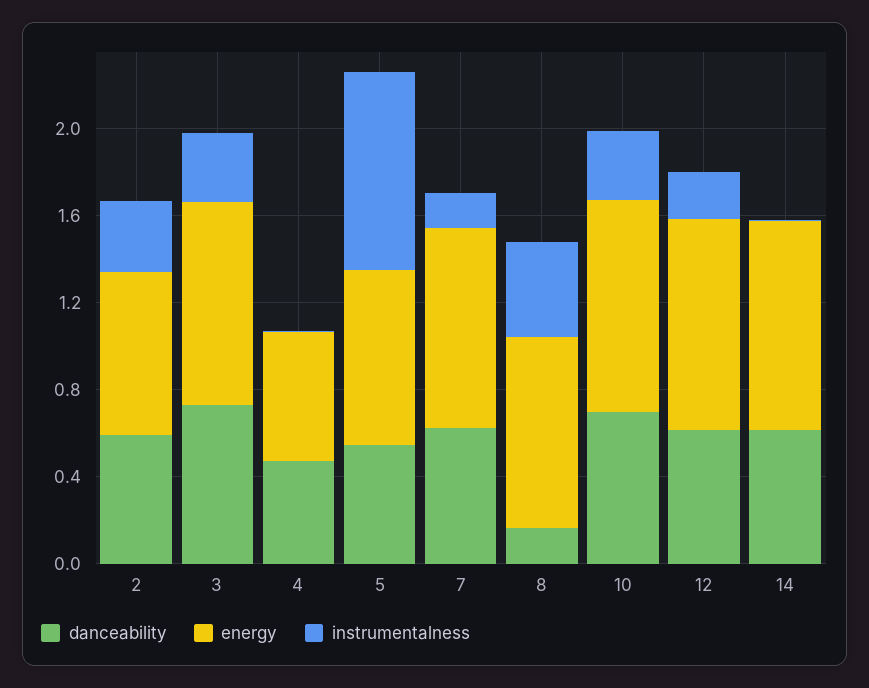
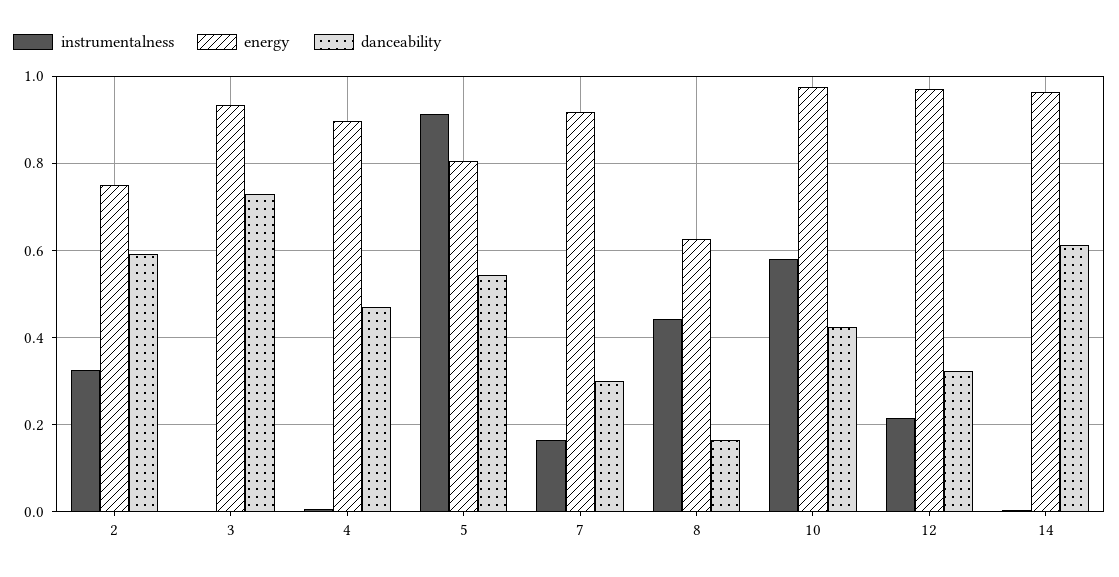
instrumentalness, 3: 0.3 -> 0
energy, 4: 0.6 -> 0.9
danceability, 7: 0.6 -> 0.3
energy, 8: 0.9 -> 0.62
danceability, 10: 0.7 -> 0.42
instrumentalness, 10: 0.3 -> 0.58
danceability, 12: 0.6 -> 0.32

